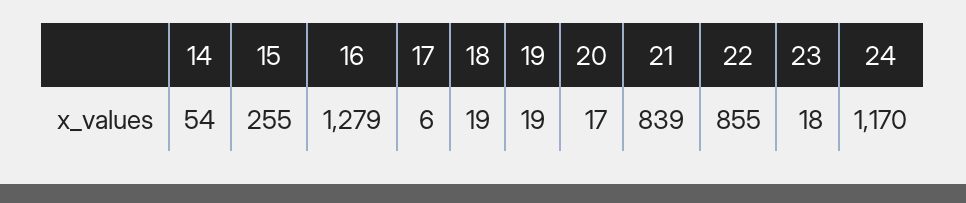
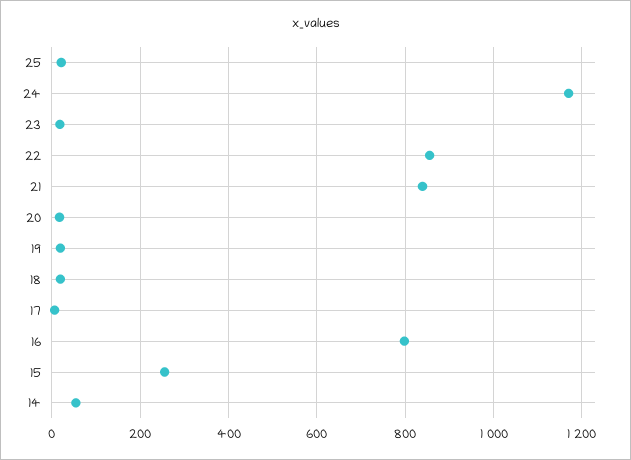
16: 1279 -> 800
25: none -> 20

